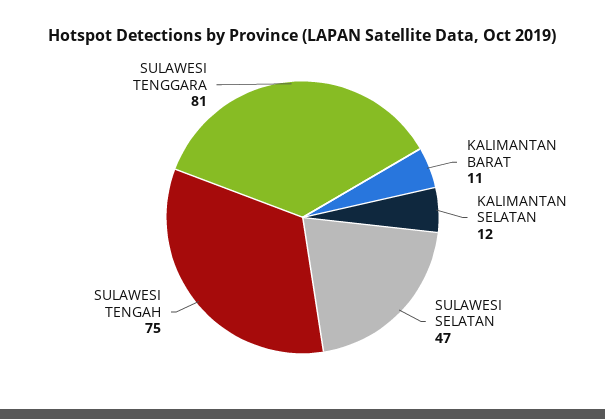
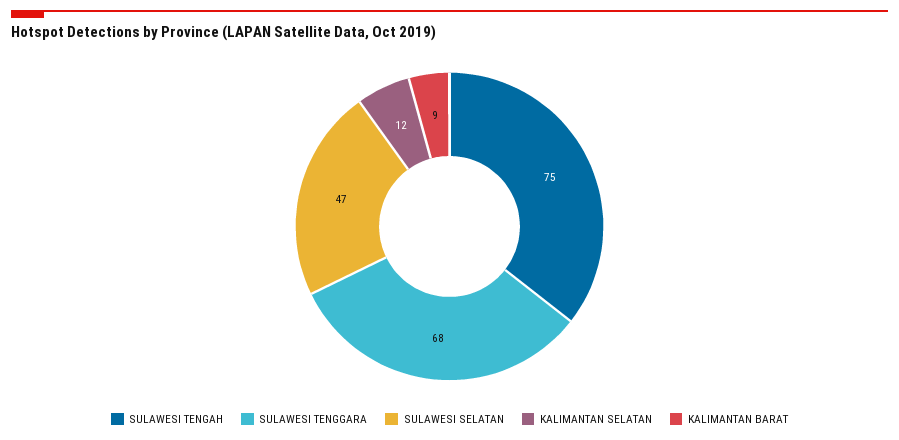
KALIMANTAN BARAT: 11 -> 9
SULAWESI TENGGARA: 81 -> 68

